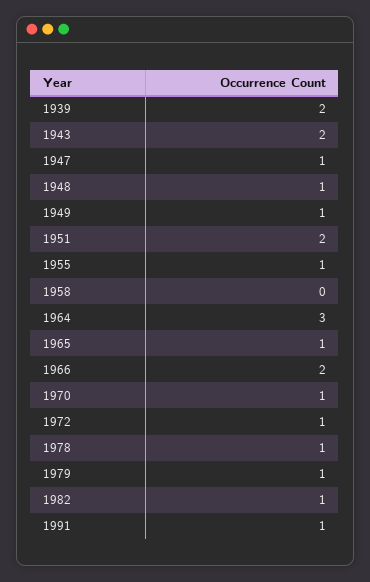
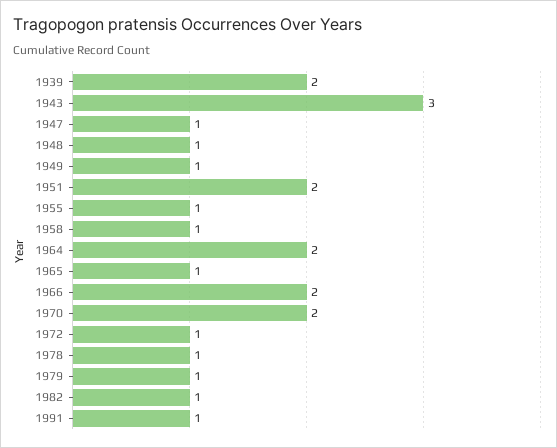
1943: 2 -> 3
1958: 0 -> 1
1964: 3 -> 2
1970: 1 -> 2

